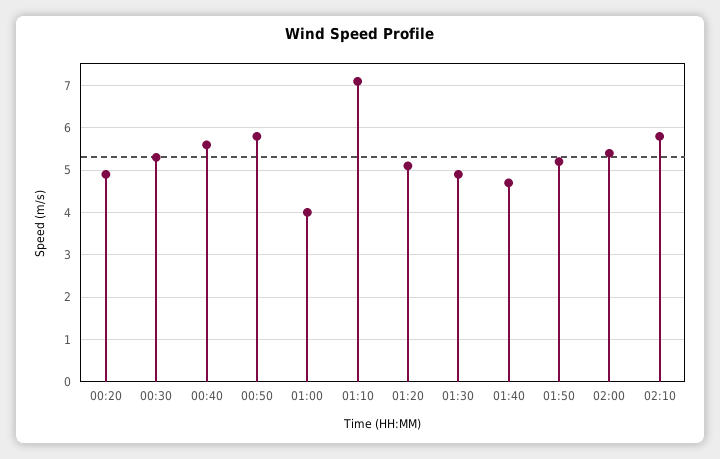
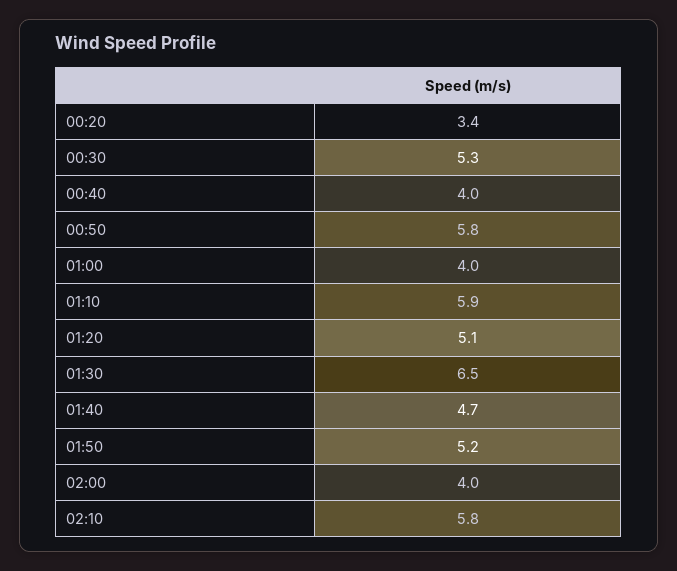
00:20: 5 -> 3.4
00:40: 5.5 -> 4
01:10: 7 -> 5.9
01:30: 5 -> 6.5
02:00: 5.5 -> 4

